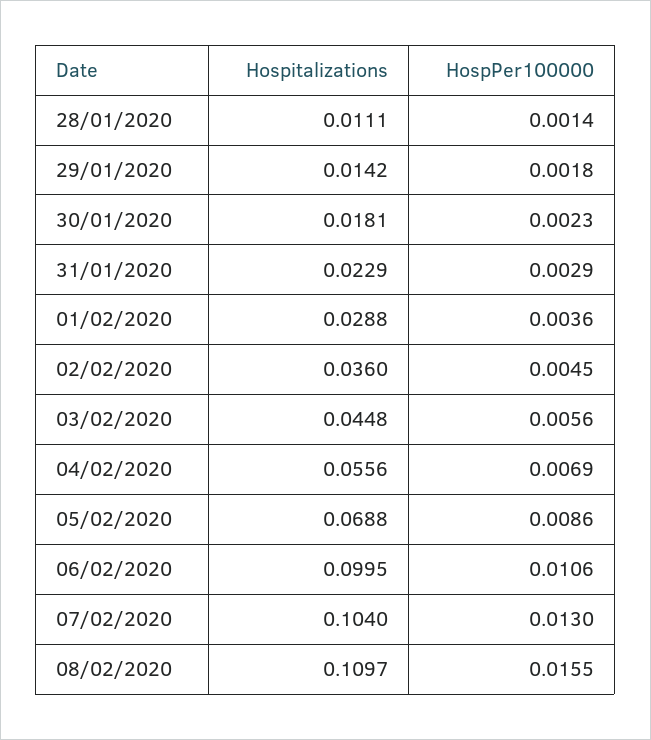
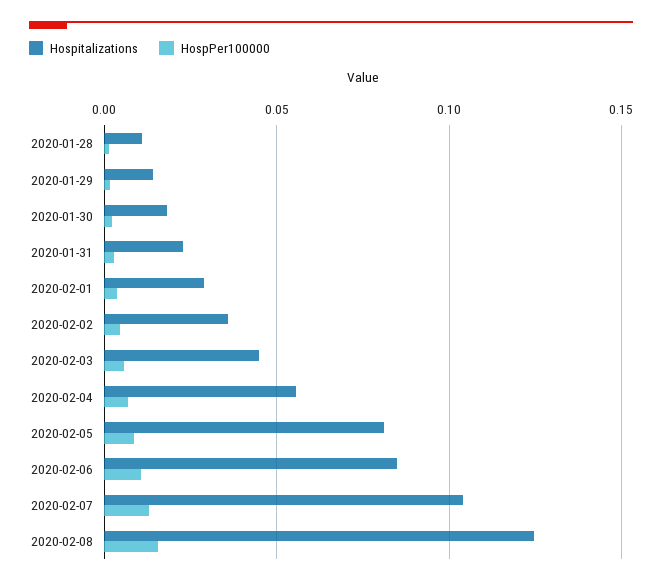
Hospitalizations, 05/02/2020: 0.0688 -> 0.08
Hospitalizations, 06/02/2020: 0.0995 -> 0.085
Hospitalizations, 08/02/2020: 0.1097 -> 0.125

